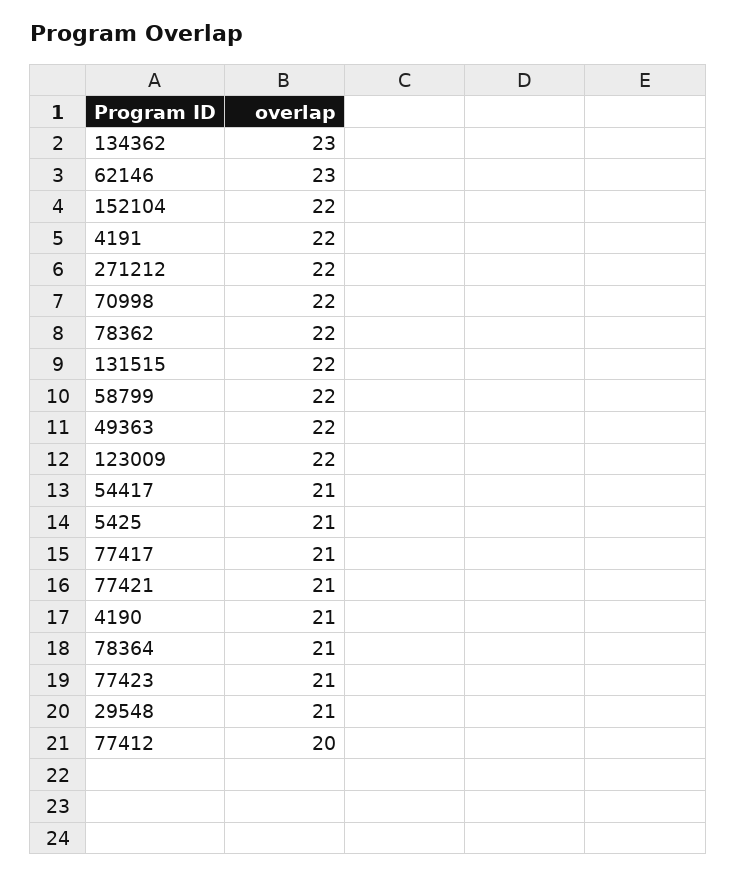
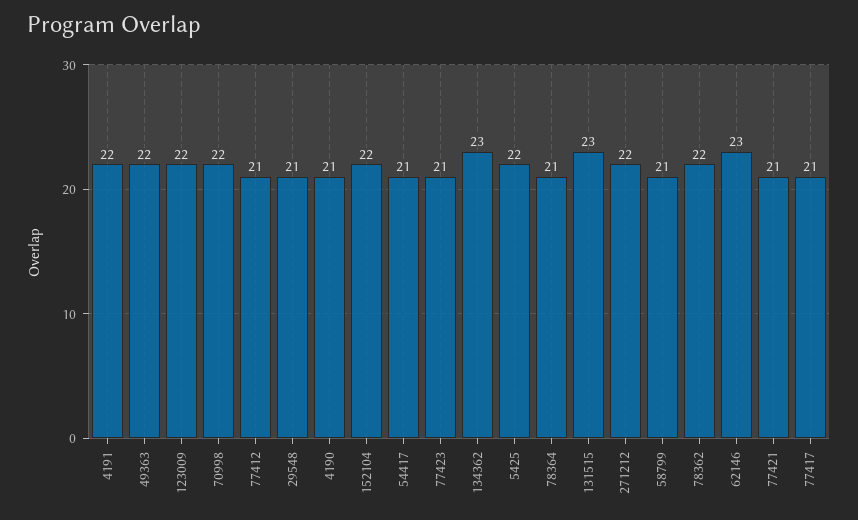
131515: 22 -> 23
58799: 22 -> 21
5425: 21 -> 22
77412: 20 -> 21

